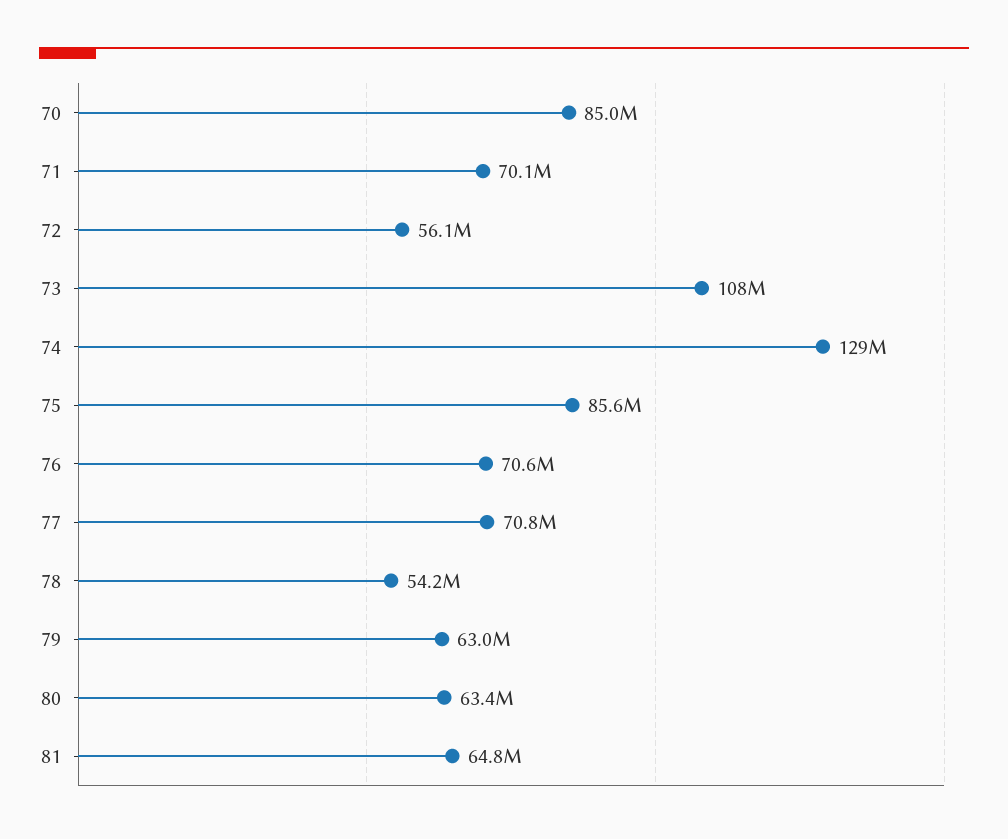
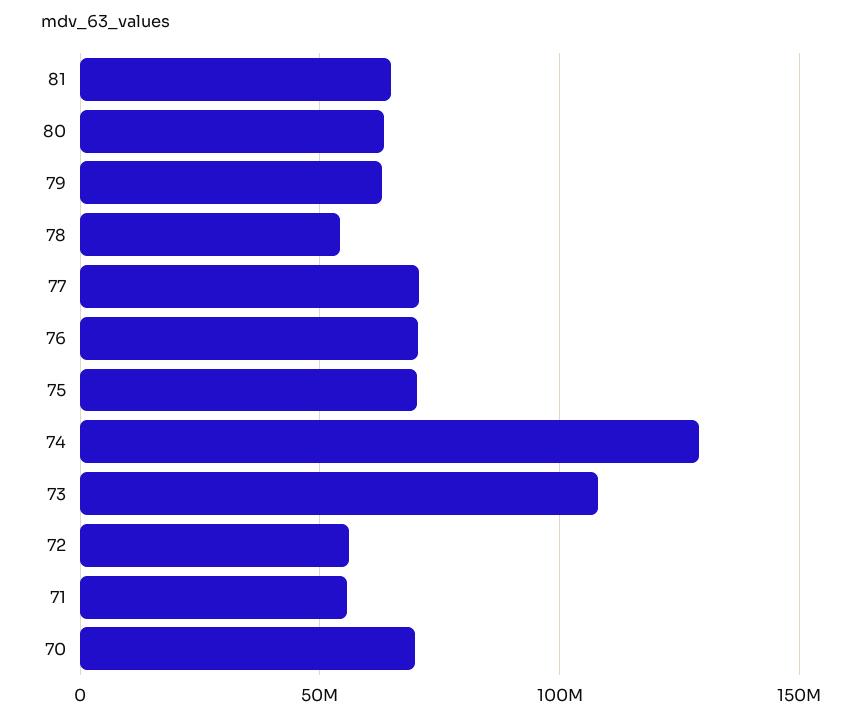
70: 85000000 -> 70000000
71: 70100000 -> 55000000
75: 85600000 -> 70000000

